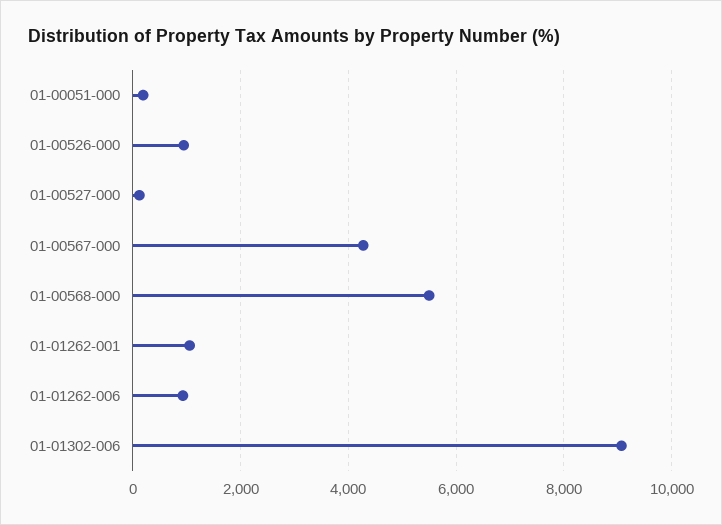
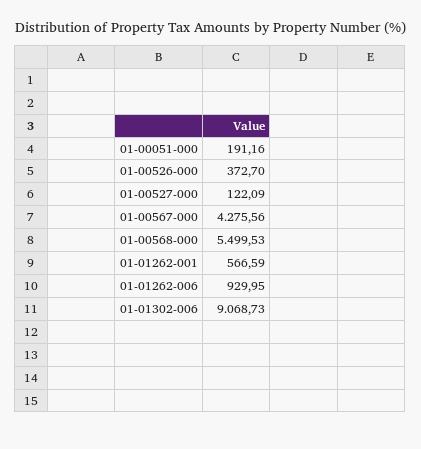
01-00526-000: 1000 -> 372.7
01-01262-001: 1000 -> 566.59

